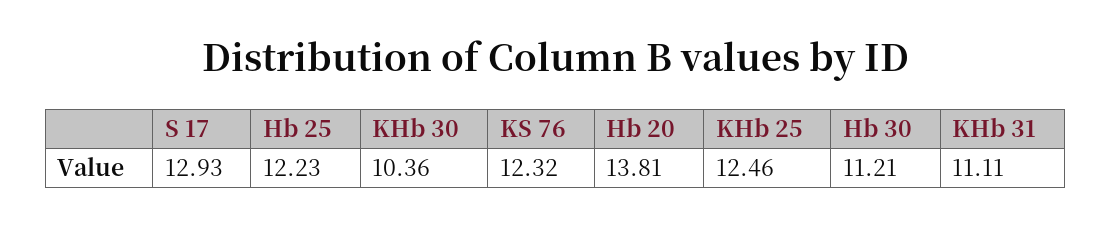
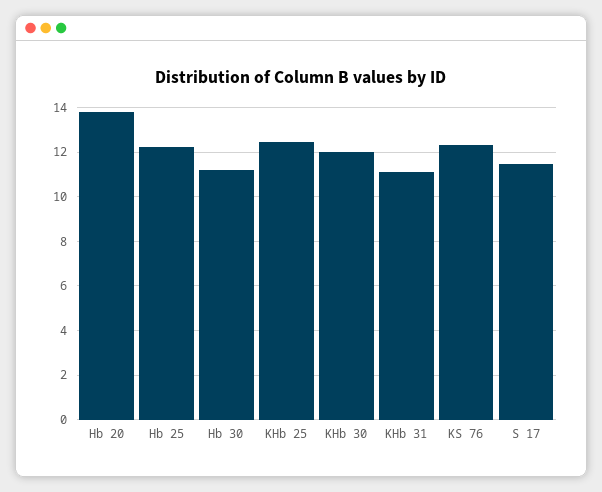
S 17: 12.93 -> 11.5
KHb 30: 10.36 -> 12

